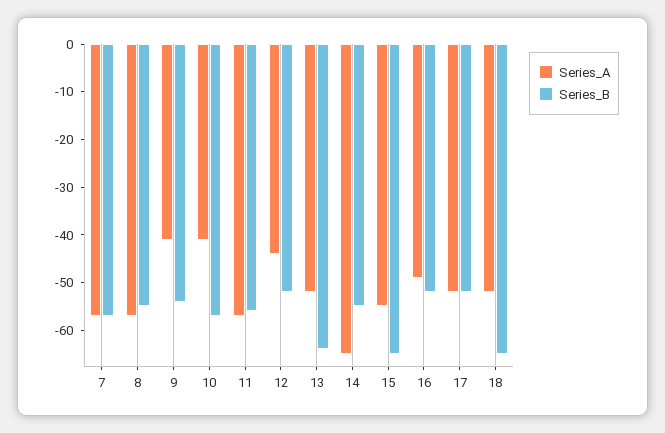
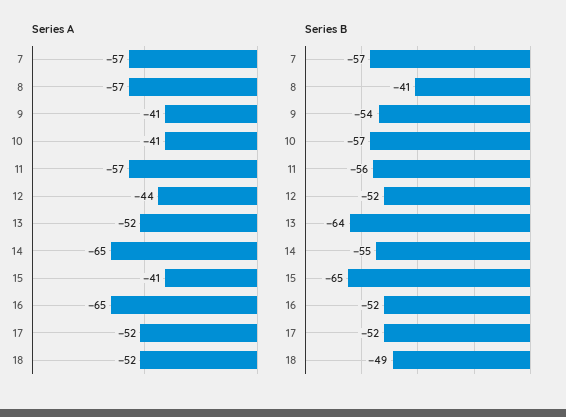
Series_B, 8: -55 -> -41
Series_A, 15: -55 -> -41
Series_A, 16: -50 -> -65
Series_B, 18: -65 -> -49

